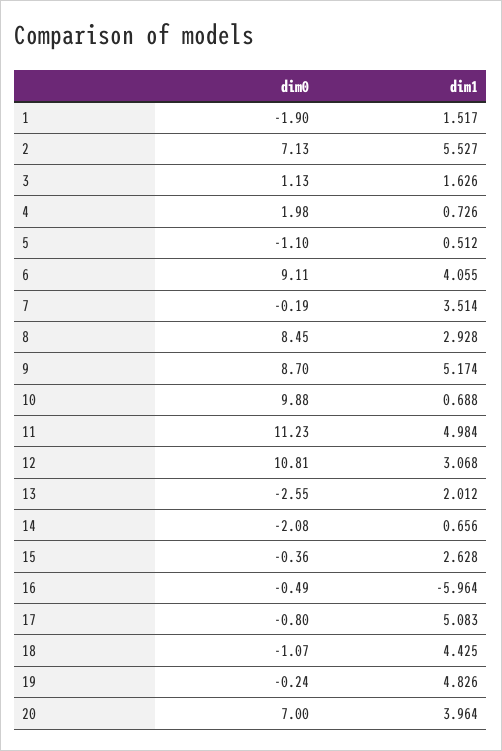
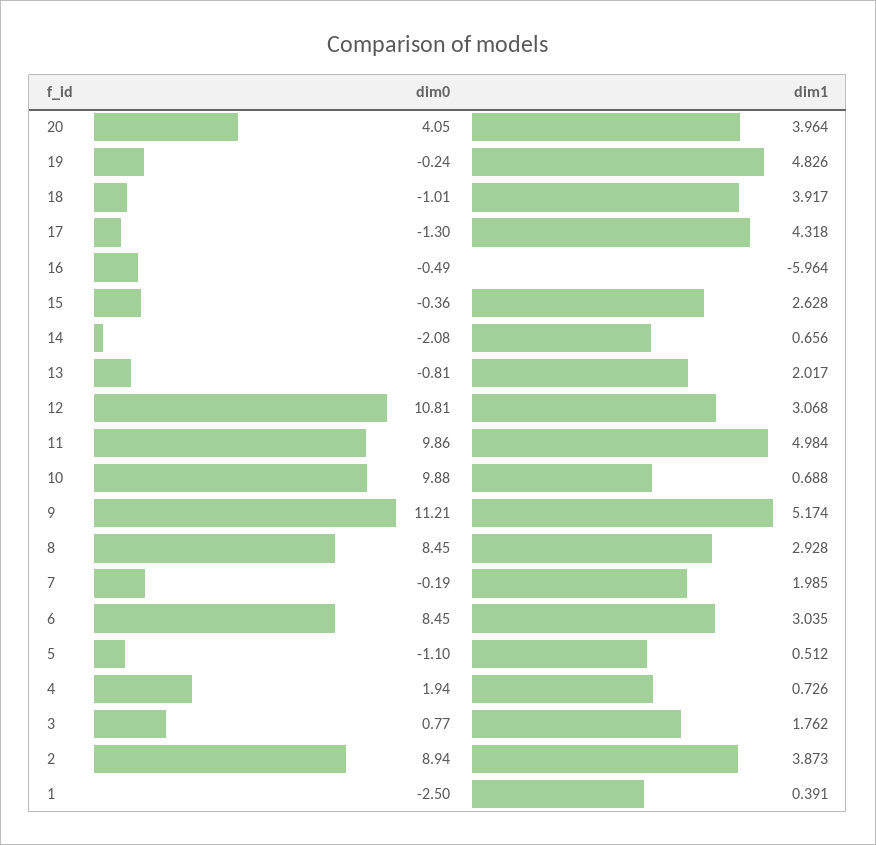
dim0, 1: -1.9 -> -2.5
dim1, 1: 1.517 -> 0.391
dim0, 2: 7.13 -> 8.94
dim1, 2: 5.527 -> 3.873
dim0, 3: 1.13 -> 0.77
dim1, 3: 1.626 -> 1.762
dim0, 4: 1.98 -> 1.94
dim0, 6: 9.11 -> 8.45
dim1, 6: 4.055 -> 3.035
dim1, 7: 3.514 -> 1.985
dim0, 9: 8.7 -> 11.21
dim0, 11: 11.23 -> 9.86
dim0, 13: -2.55 -> -0.81
dim1, 13: 2.012 -> 2.017
dim0, 17: -0.8 -> -1.3
dim1, 17: 5.083 -> 4.318
dim0, 18: -1.07 -> -1.01
dim1, 18: 4.425 -> 3.917
dim0, 20: 7 -> 4.05

